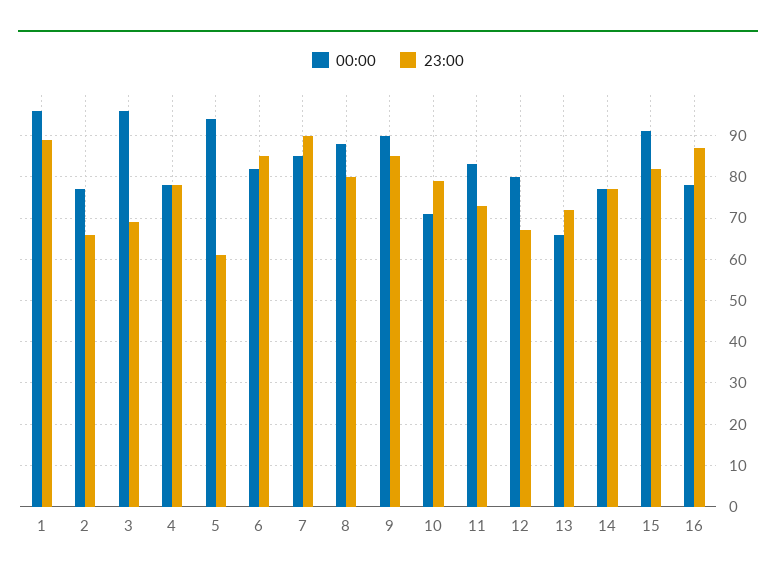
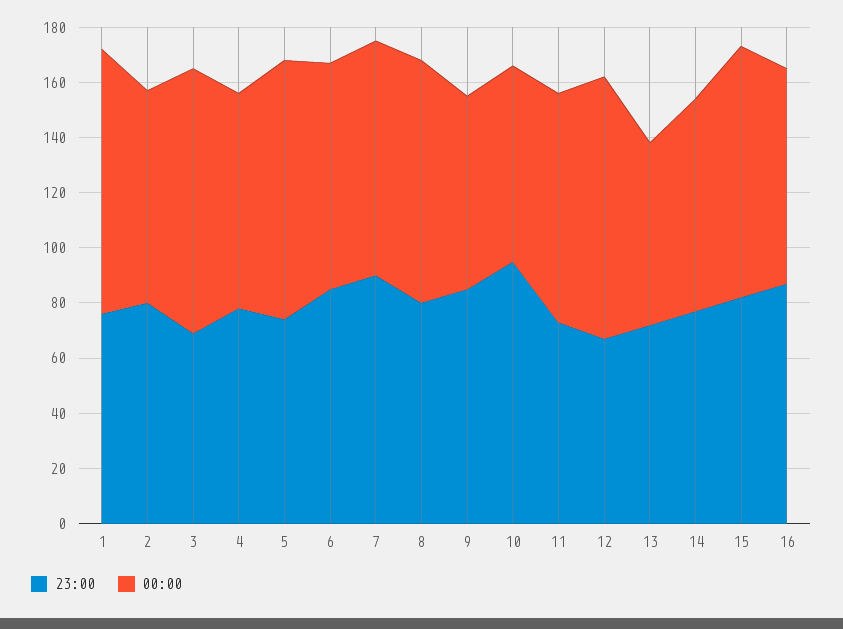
23:00, 1: 90 -> 75
23:00, 2: 65 -> 80
23:00, 5: 60 -> 75
00:00, 9: 90 -> 70
23:00, 10: 80 -> 95
00:00, 12: 80 -> 95

